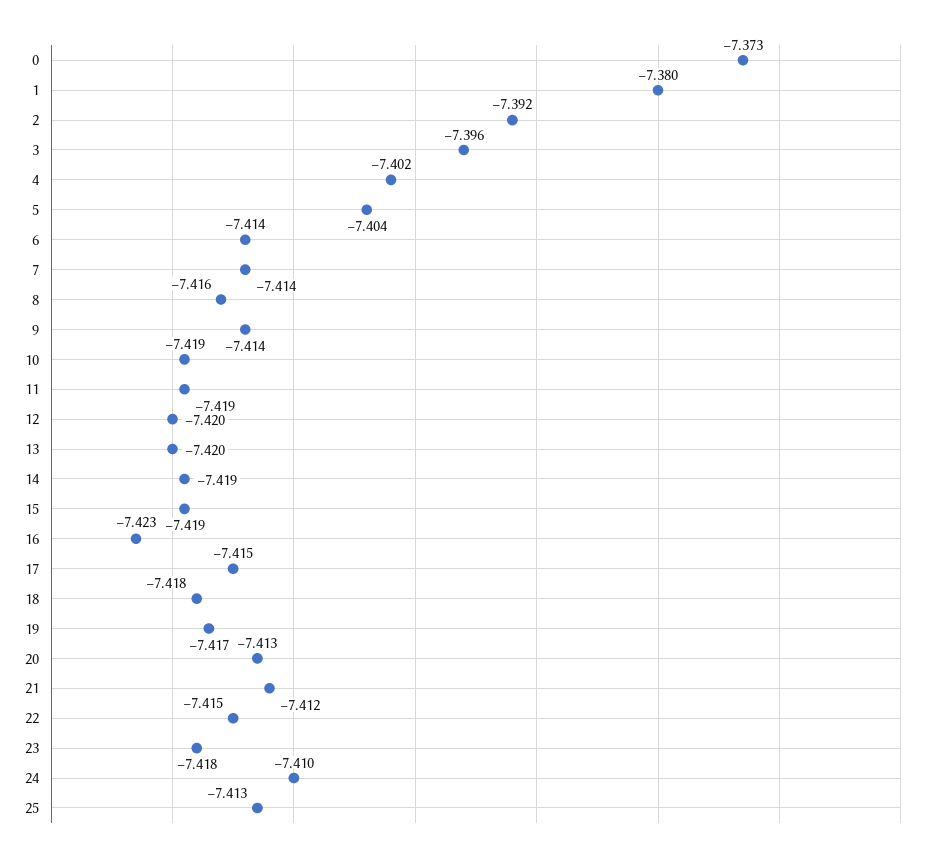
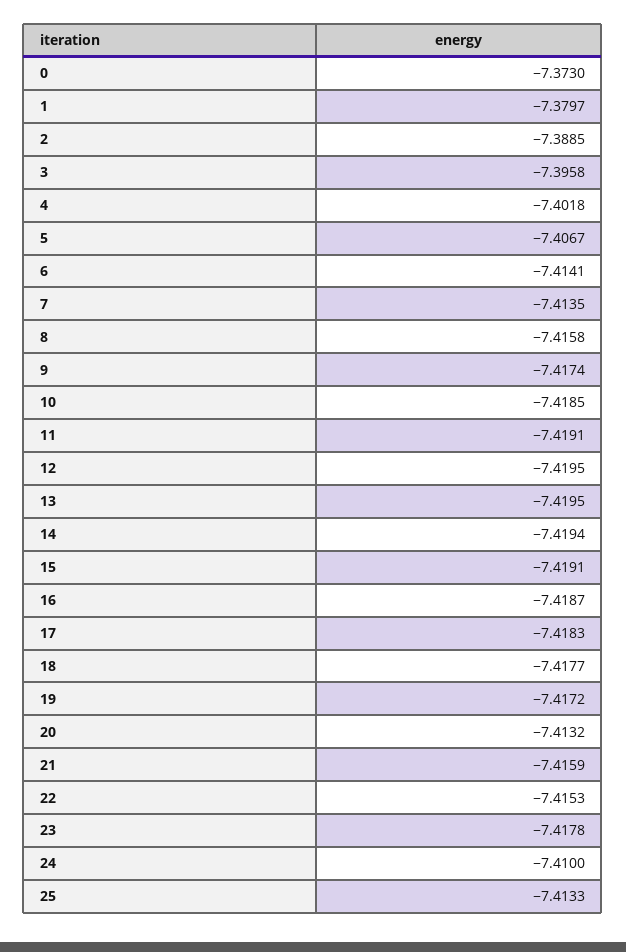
2: -7.392 -> -7.3885
5: -7.404 -> -7.4067
9: -7.414 -> -7.4174
16: -7.423 -> -7.4187
17: -7.415 -> -7.4183
21: -7.412 -> -7.4159

